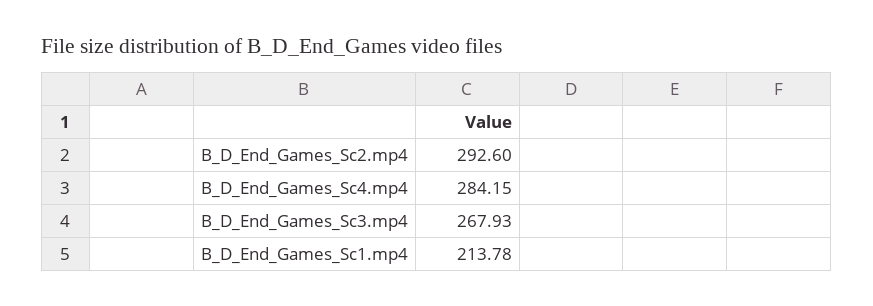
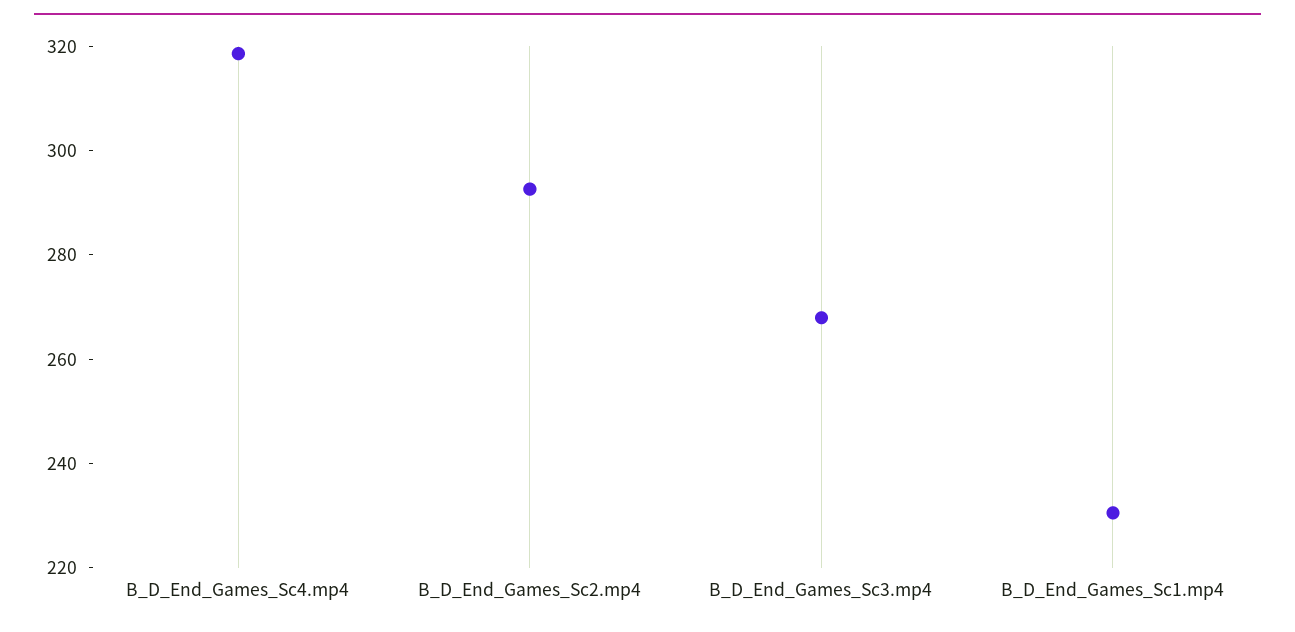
B_D_End_Games_Sc4.mp4: 284.15 -> 320
B_D_End_Games_Sc1.mp4: 213.78 -> 230

